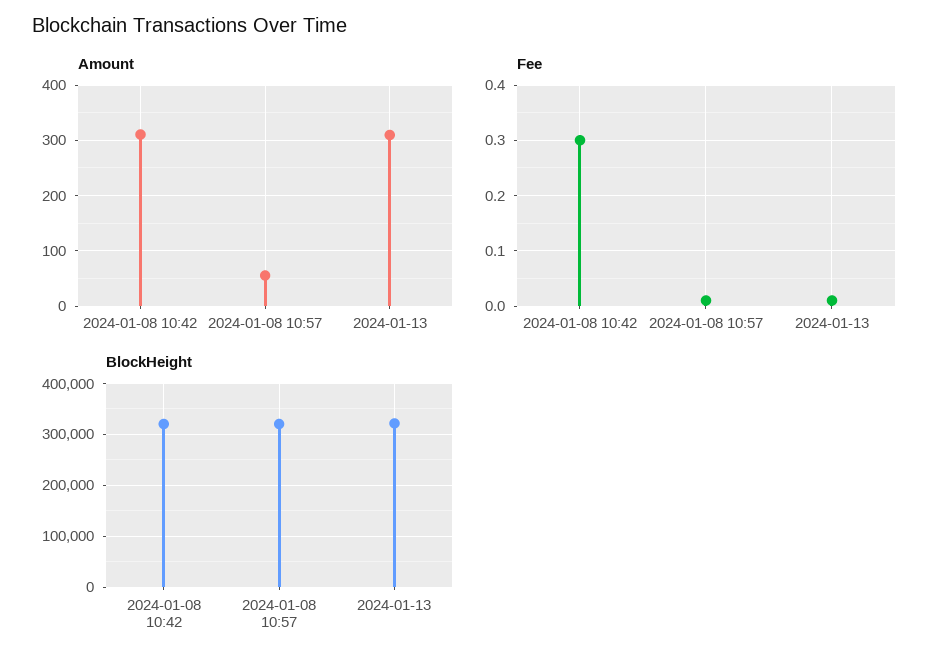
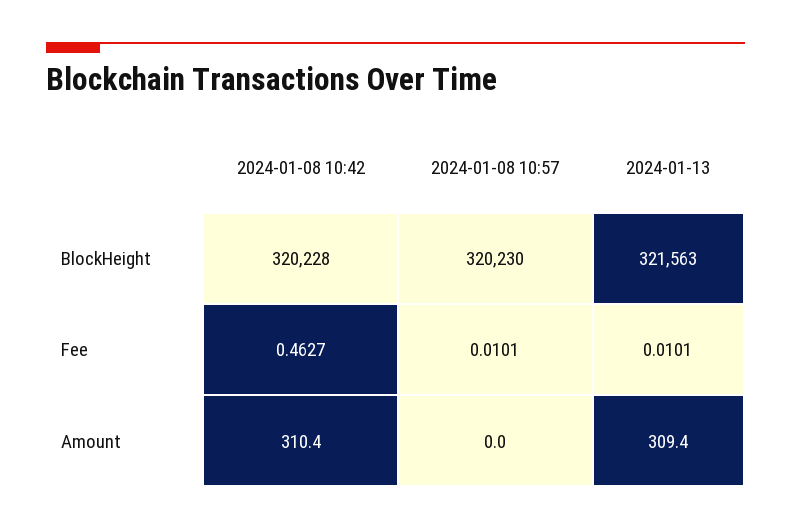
Amount, 2024-01-08 10:57: 60 -> 0
Fee, 2024-01-08 10:42: 0.3 -> 0.4627

